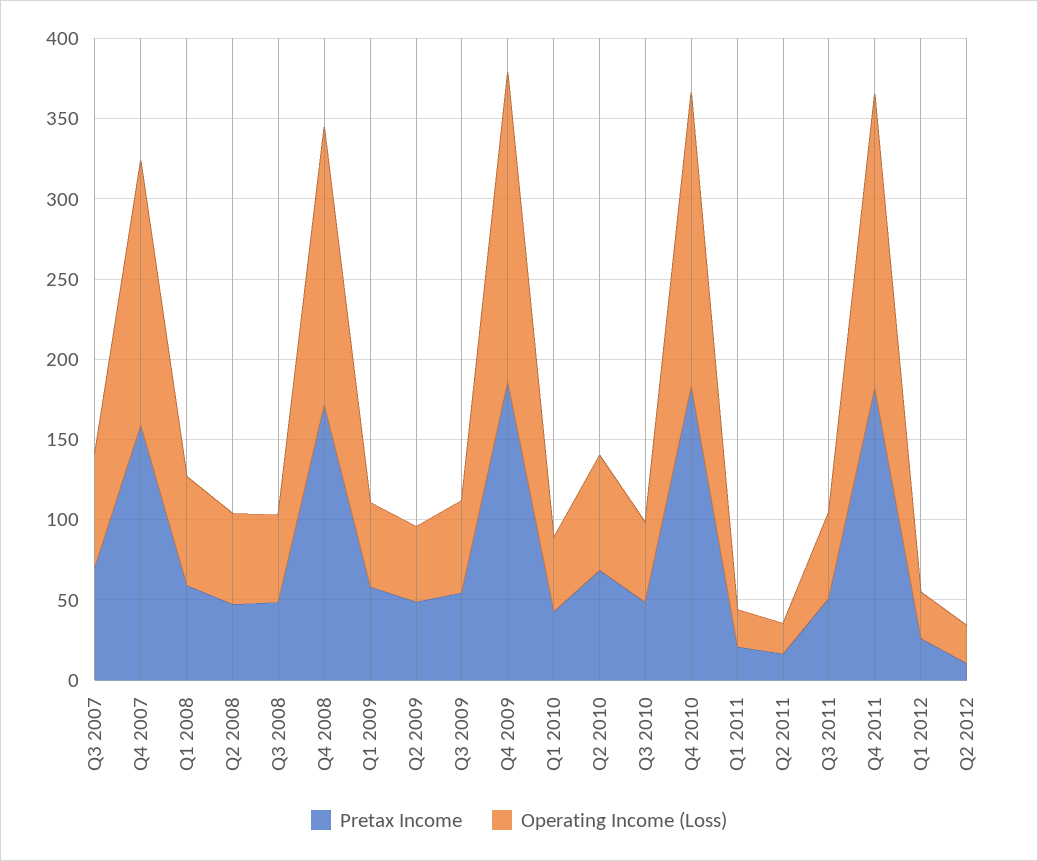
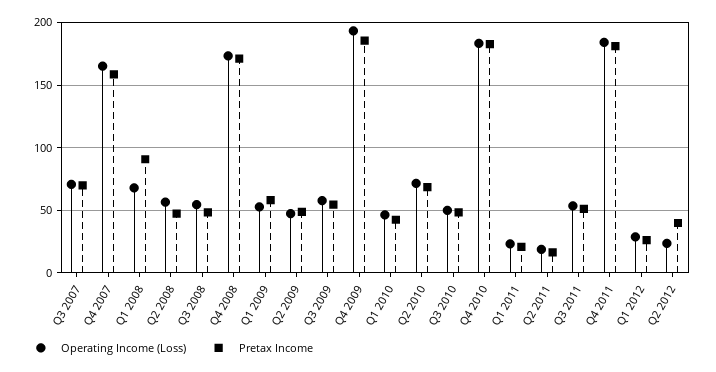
Pretax Income, Q1 2008: 60 -> 90
Pretax Income, Q2 2012: 10 -> 40

